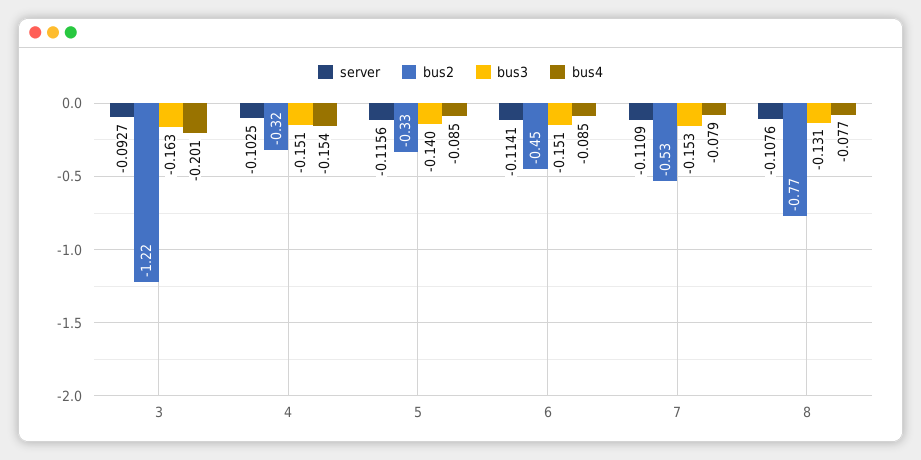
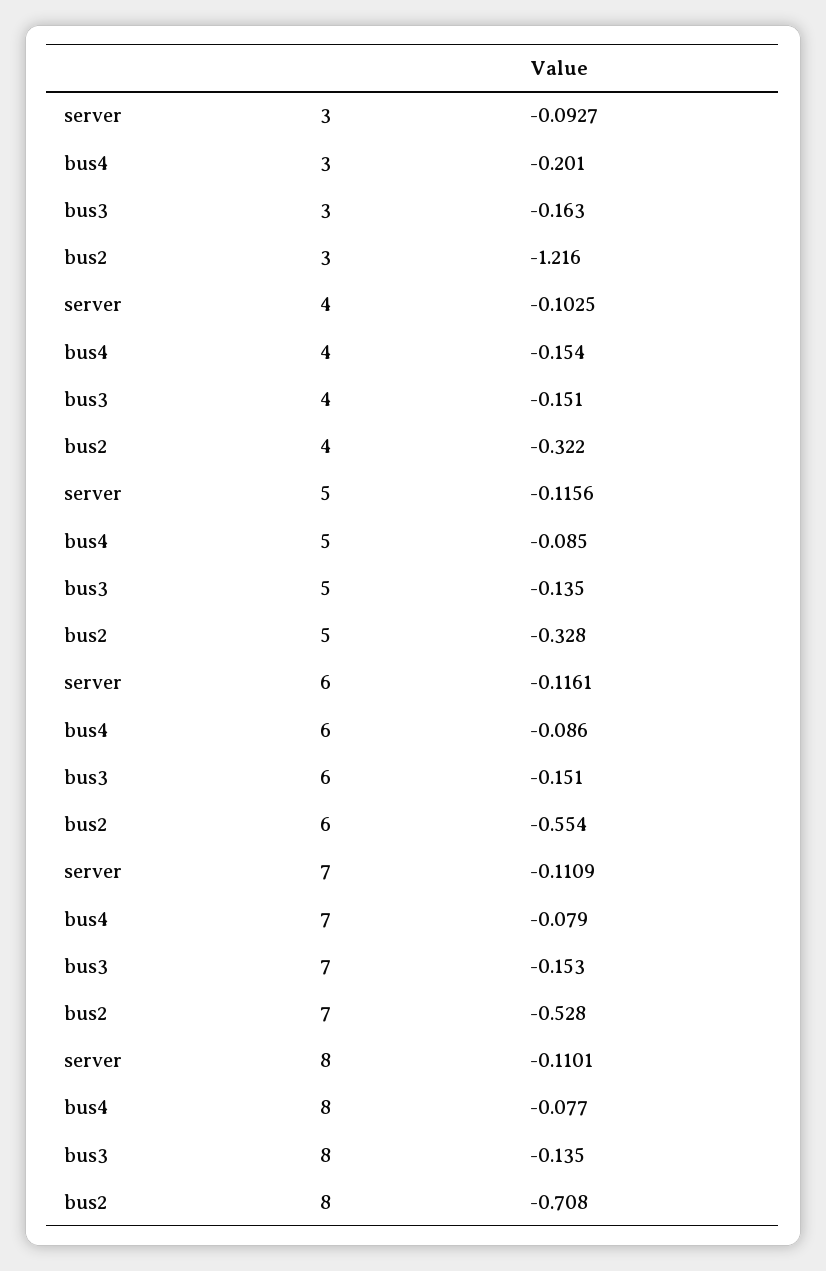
bus3, 5: -0.14 -> -0.135
server, 6: -0.1141 -> -0.1161
bus2, 6: -0.45 -> -0.554
bus4, 6: -0.085 -> -0.086
server, 8: -0.1076 -> -0.1101
bus2, 8: -0.77 -> -0.708
bus3, 8: -0.131 -> -0.135

